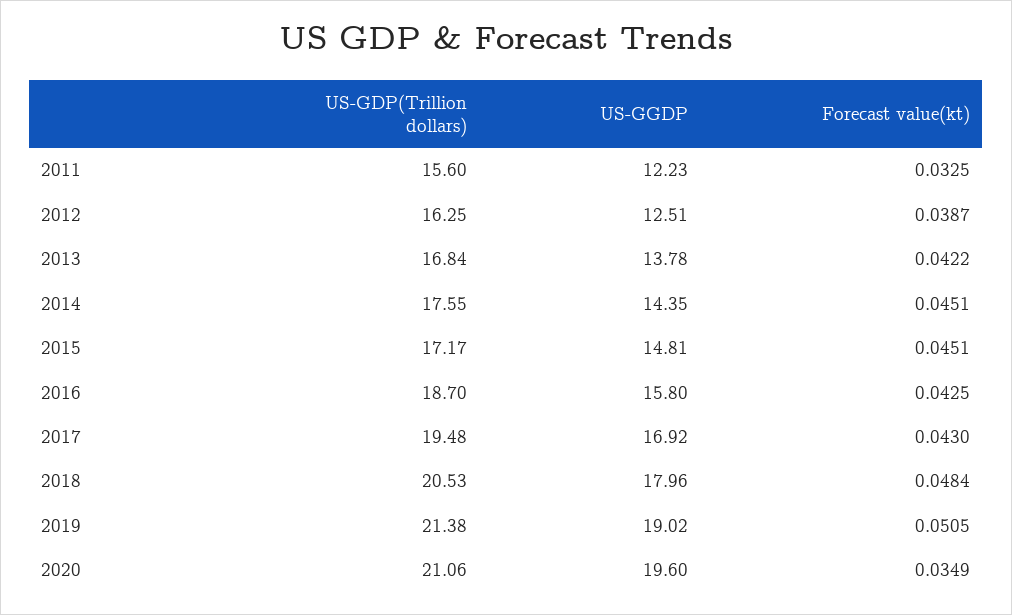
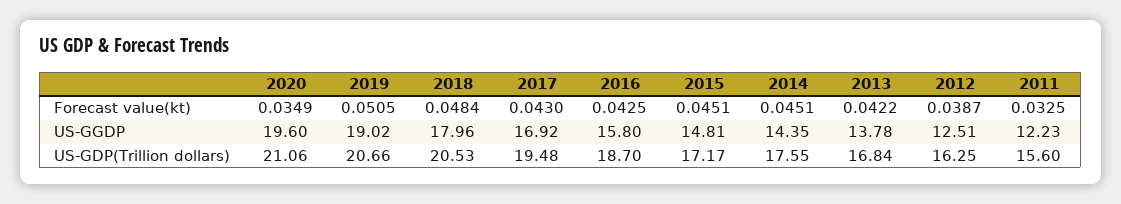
US-GDP(Trillion dollars), 2019: 21.38 -> 20.66

